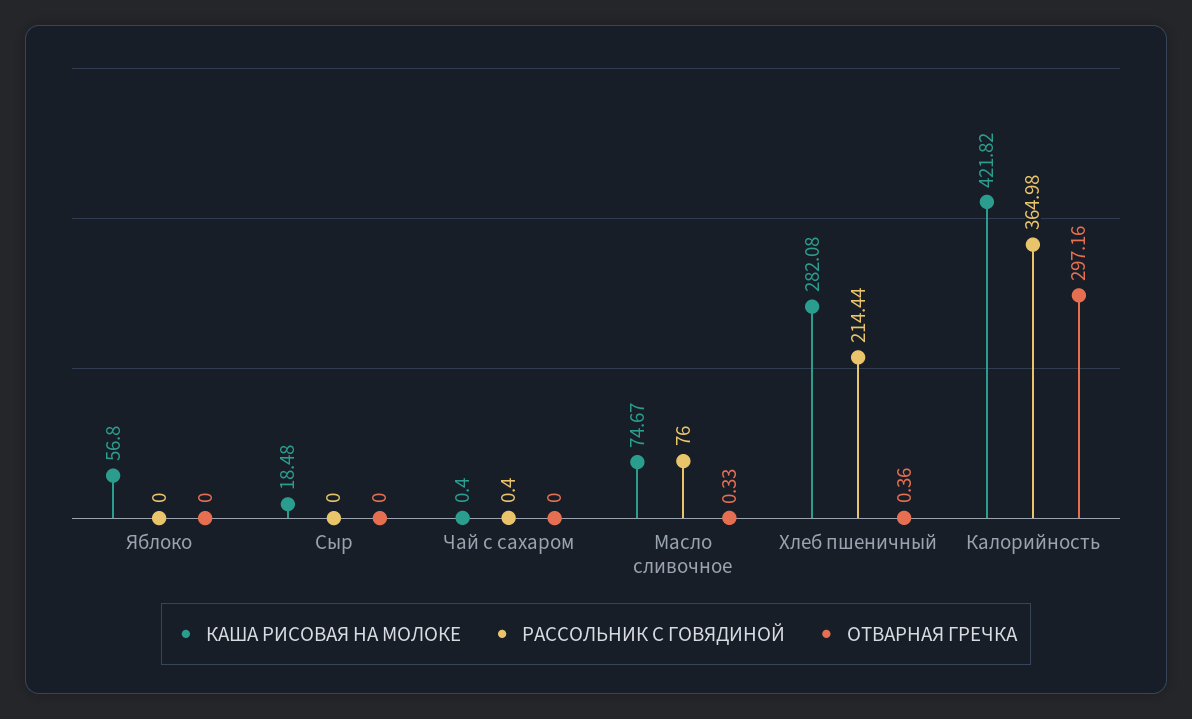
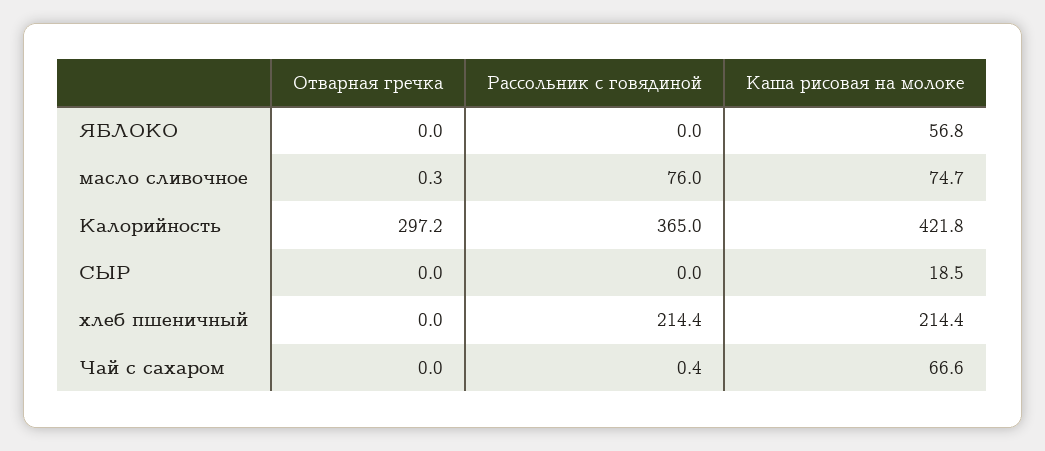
КАША РИСОВАЯ НА МОЛОКЕ, Чай с сахаром: 0.4 -> 66.6
КАША РИСОВАЯ НА МОЛОКЕ, Хлеб пшеничный: 282.08 -> 214.4
ОТВАРНАЯ ГРЕЧКА, Хлеб пшеничный: 0.36 -> 0

